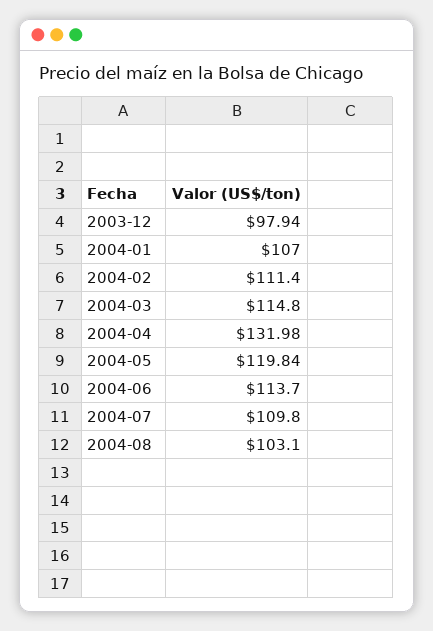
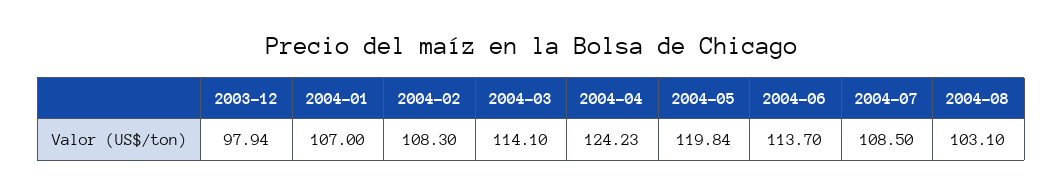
2004-02: 111.4 -> 108.3
2004-03: 114.8 -> 114.1
2004-04: 131.98 -> 124.23
2004-07: 109.8 -> 108.5

